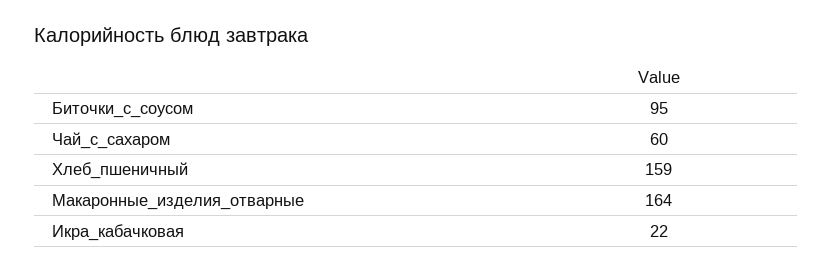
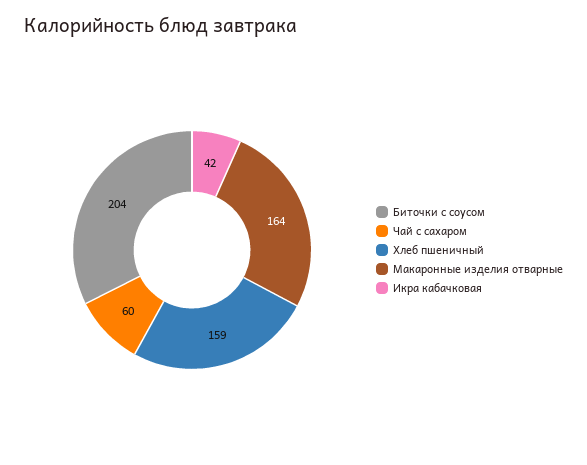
Биточки_с_соусом: 95 -> 204
Икра_кабачковая: 22 -> 42

